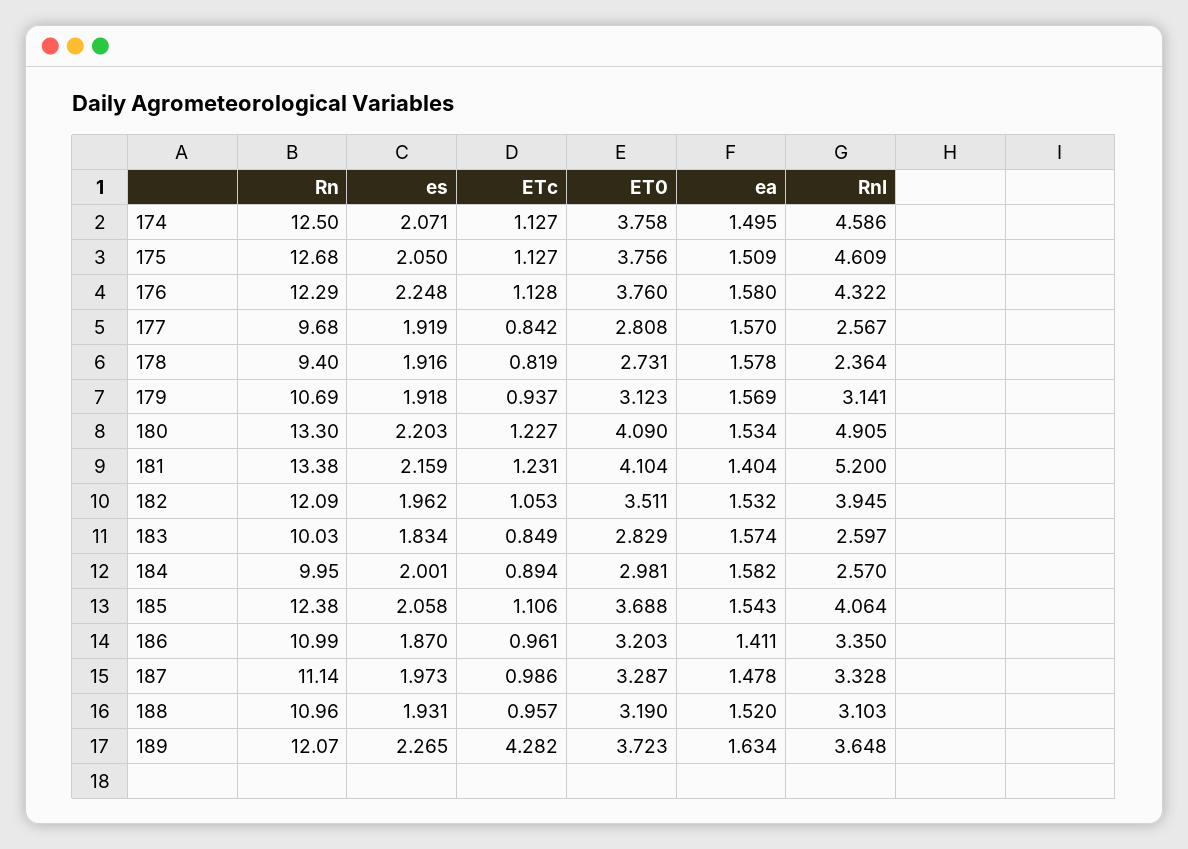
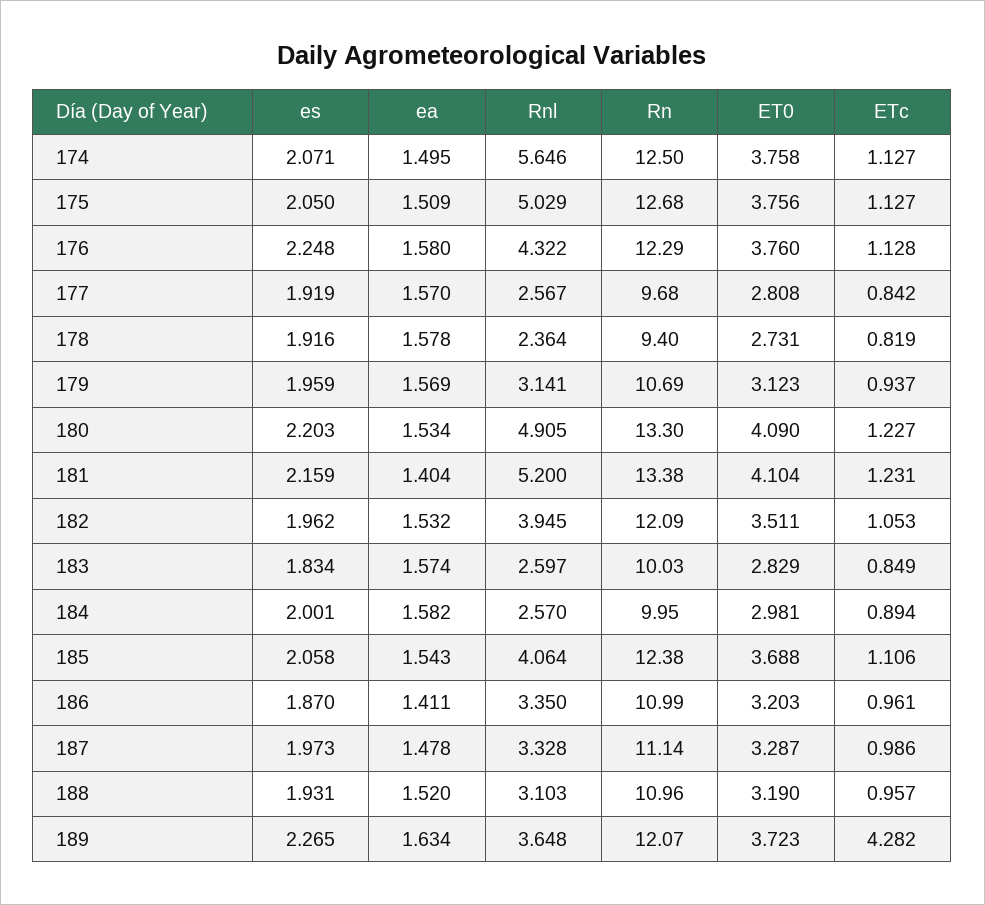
Rnl, 174: 4.586 -> 5.646
Rnl, 175: 4.609 -> 5.029
es, 179: 1.918 -> 1.959

